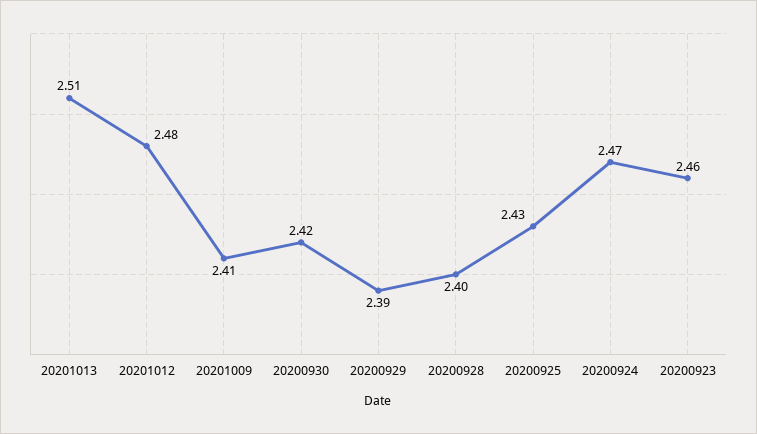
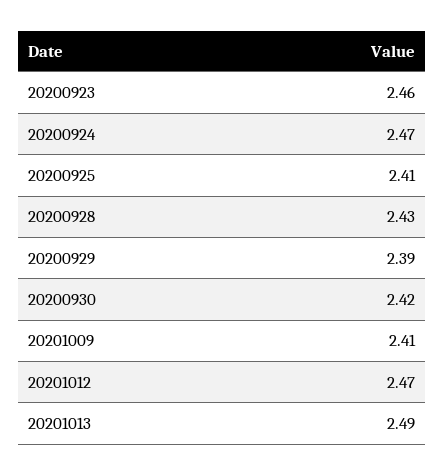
20201013: 2.51 -> 2.49
20201012: 2.48 -> 2.47
20200928: 2.4 -> 2.43
20200925: 2.43 -> 2.41

